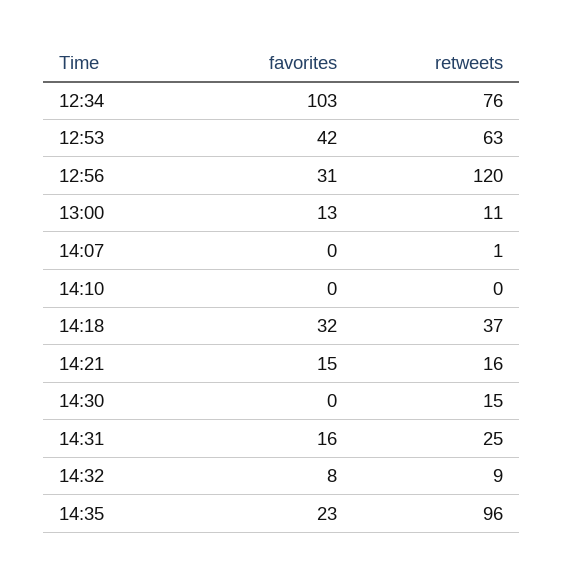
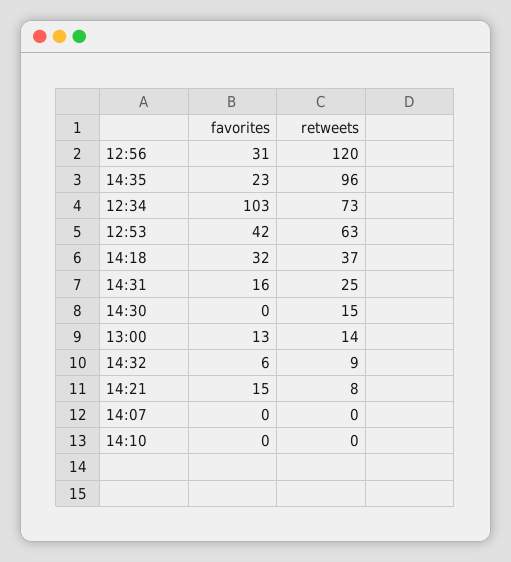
retweets, 12:34: 76 -> 73
retweets, 13:00: 11 -> 14
retweets, 14:07: 1 -> 0
retweets, 14:21: 16 -> 8
favorites, 14:32: 8 -> 6

